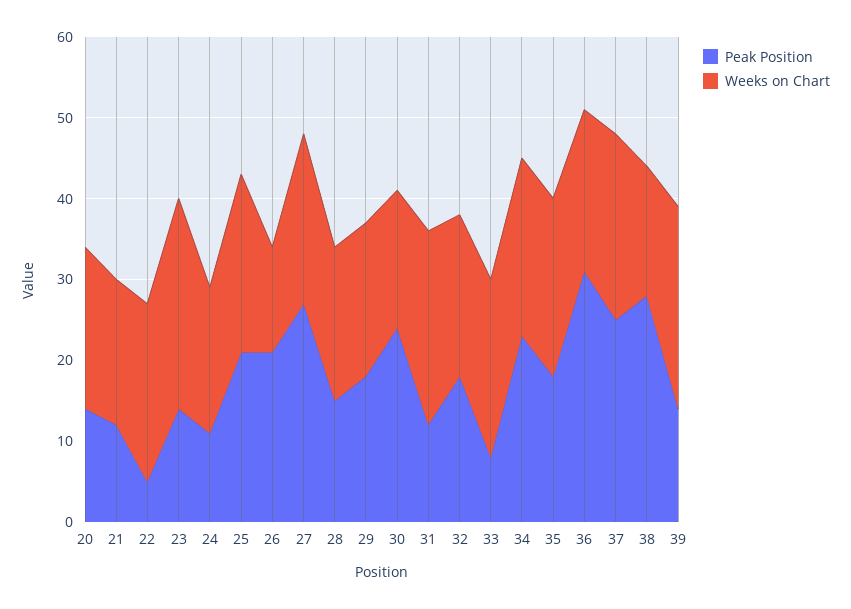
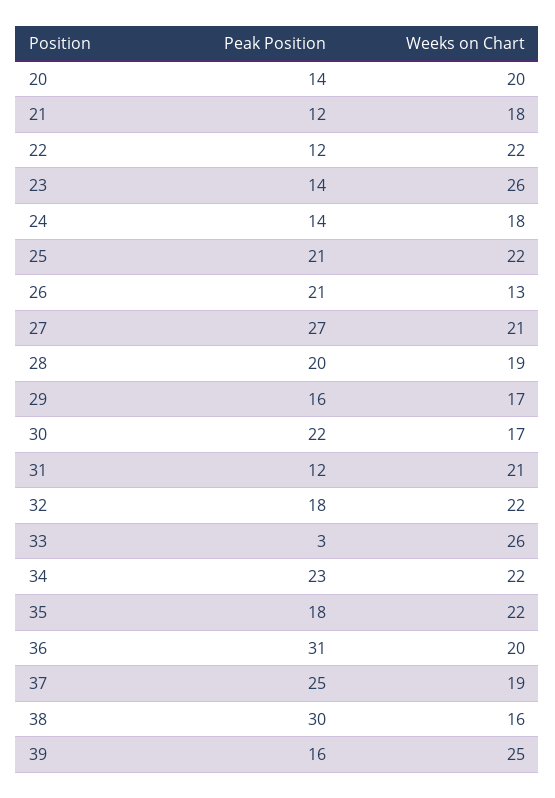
Peak Position, 22: 5 -> 12
Peak Position, 24: 11 -> 14
Peak Position, 28: 15 -> 20
Peak Position, 29: 18 -> 16
Weeks on Chart, 29: 19 -> 17
Peak Position, 30: 24 -> 22
Weeks on Chart, 31: 24 -> 21
Weeks on Chart, 32: 20 -> 22
Peak Position, 33: 8 -> 3
Weeks on Chart, 33: 22 -> 26
Weeks on Chart, 37: 23 -> 19
Peak Position, 38: 28 -> 30
Peak Position, 39: 14 -> 16

